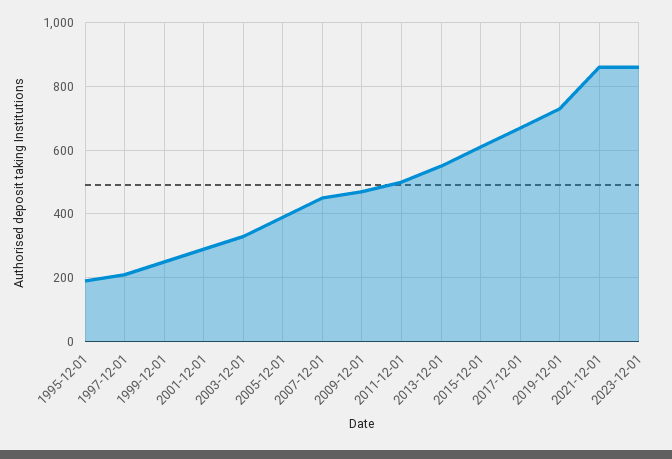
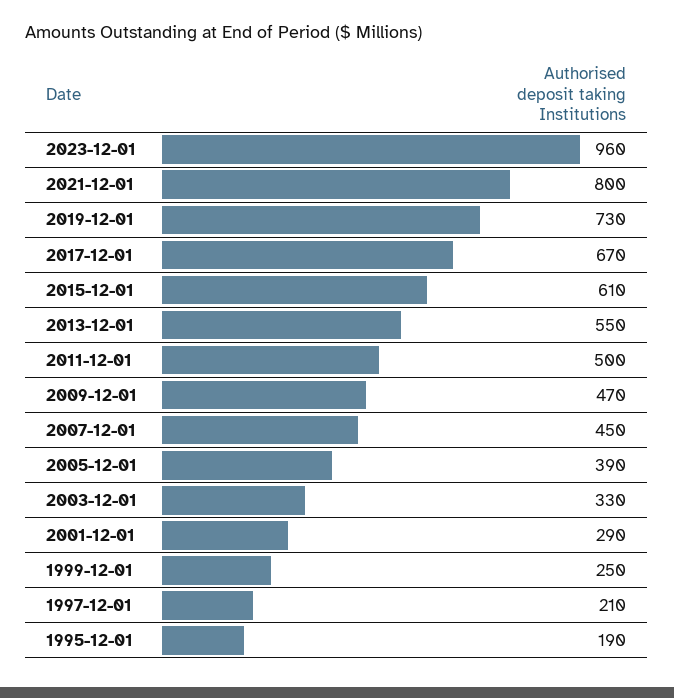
2021-12-01: 860 -> 800
2023-12-01: 860 -> 960

